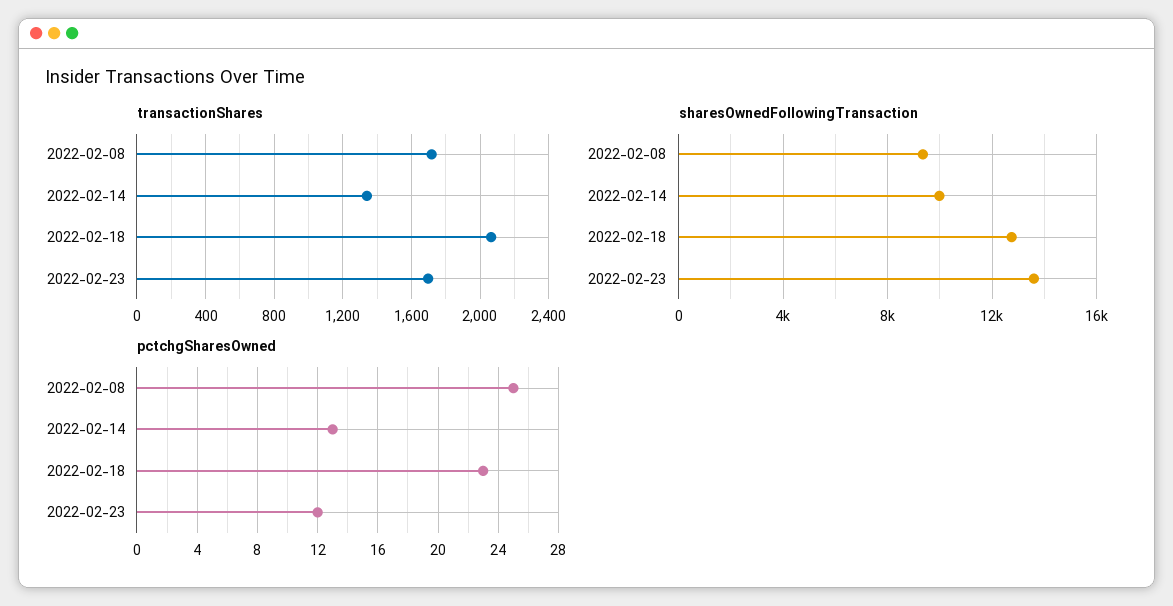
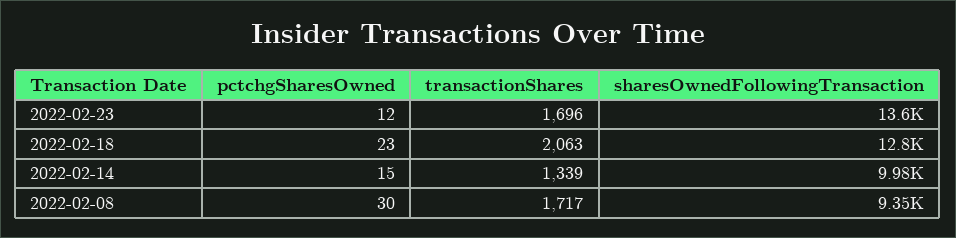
pctchgSharesOwned, 2022-02-08: 25 -> 30
pctchgSharesOwned, 2022-02-14: 13 -> 15

